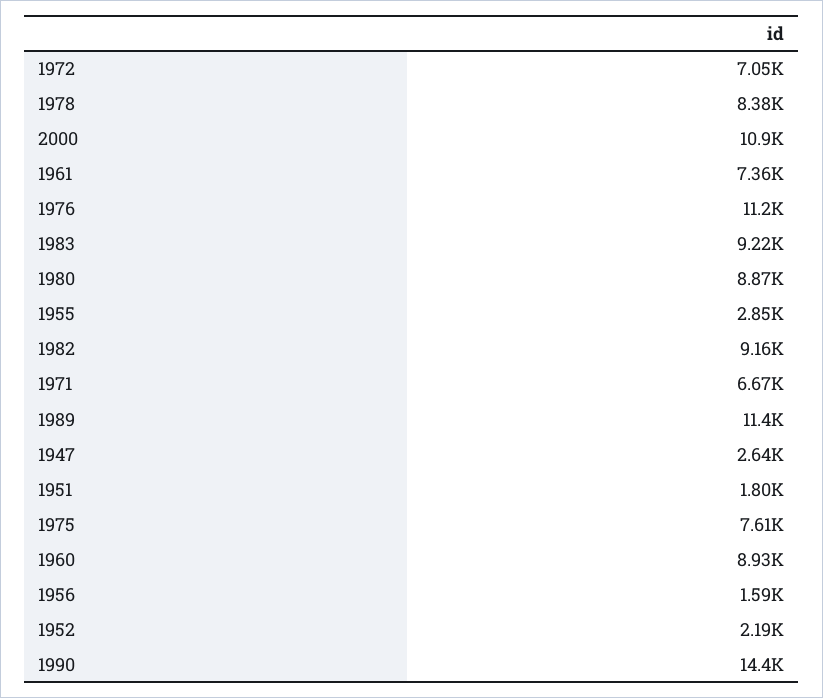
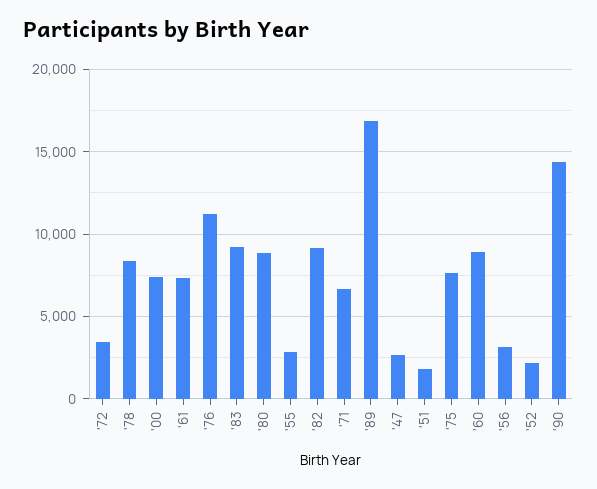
1972: 7050 -> 3500
2000: 10900 -> 7500
1989: 11400 -> 17000
1956: 1590 -> 3000

